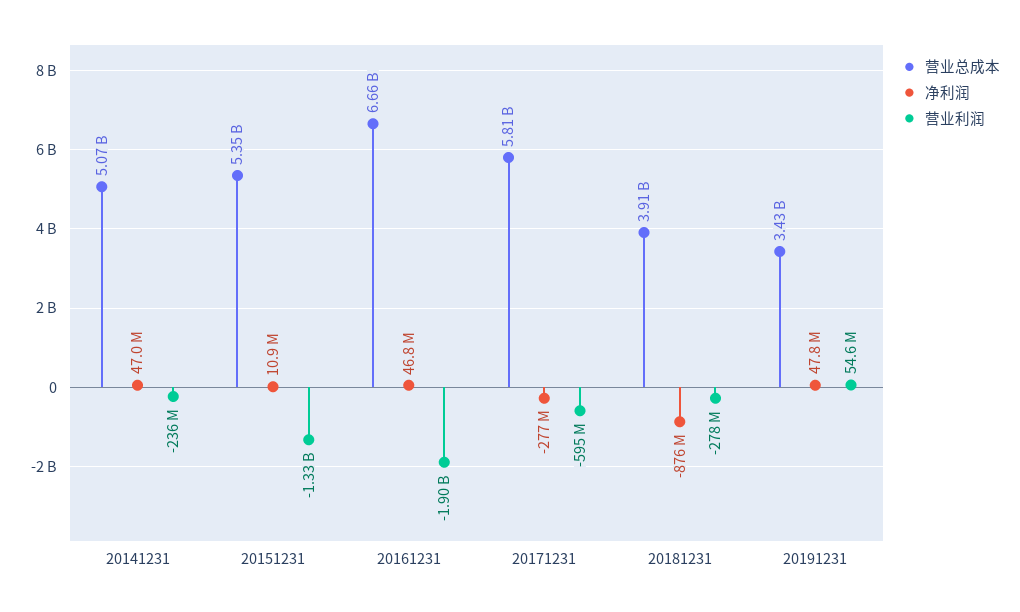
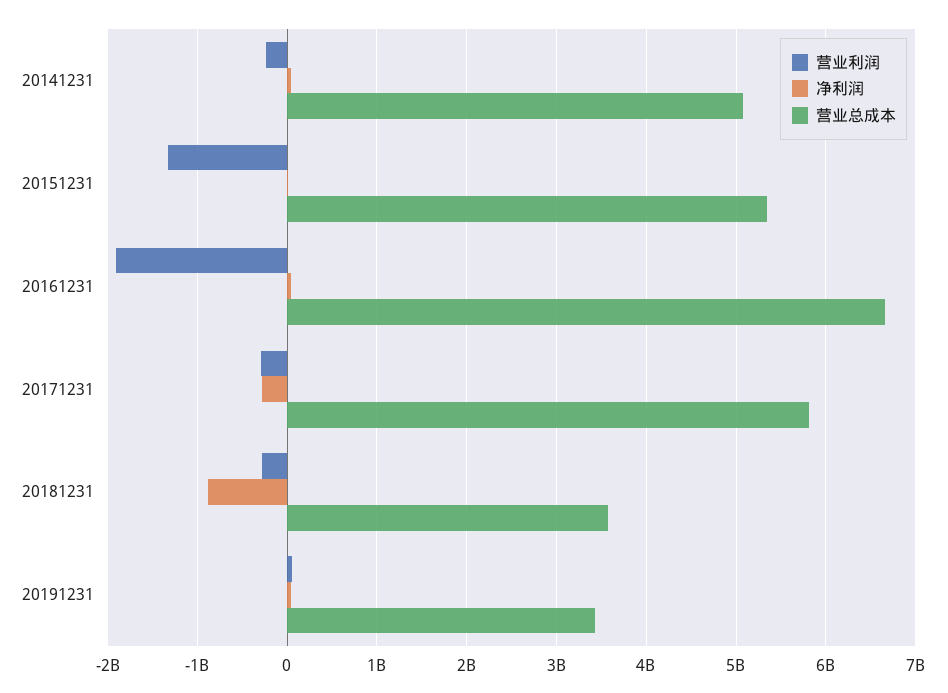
营业利润, 20171231: -595000000 -> -300000000
营业总成本, 20181231: 3910000000 -> 3600000000

